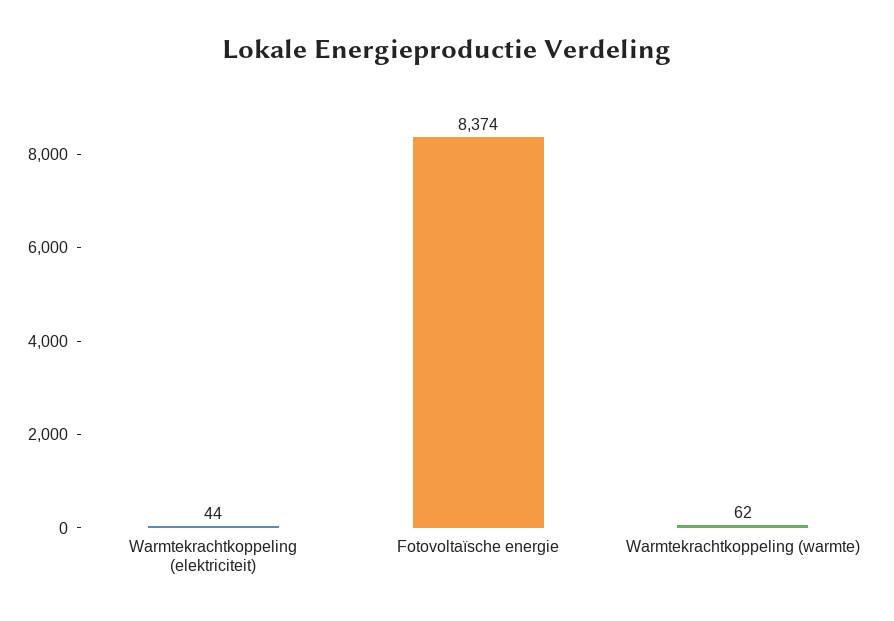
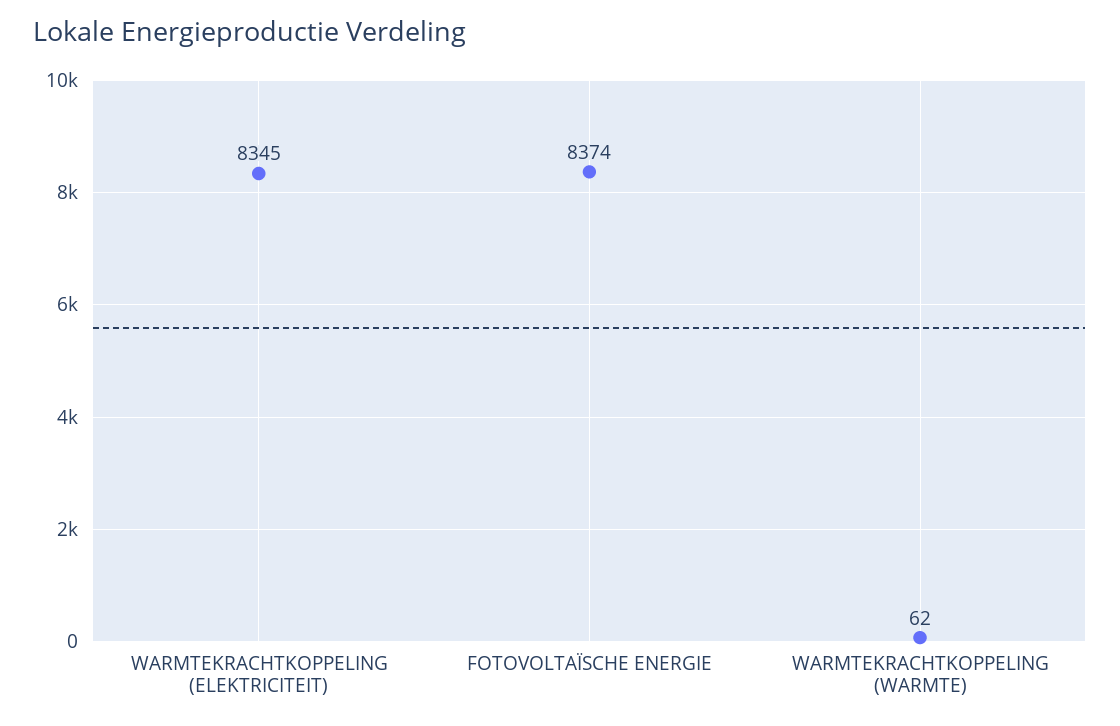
Warmtekrachtkoppeling (elektriciteit): 44 -> 8345

